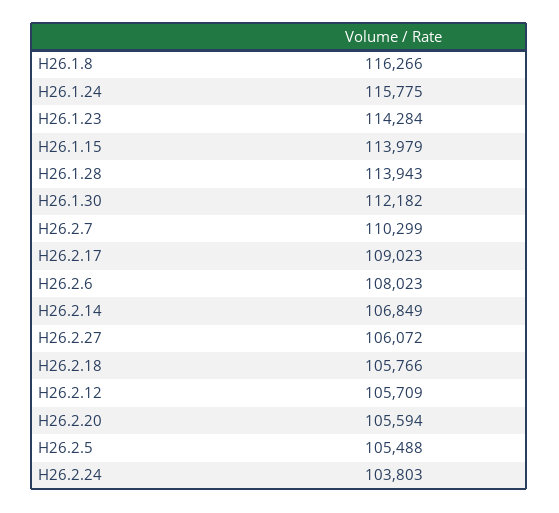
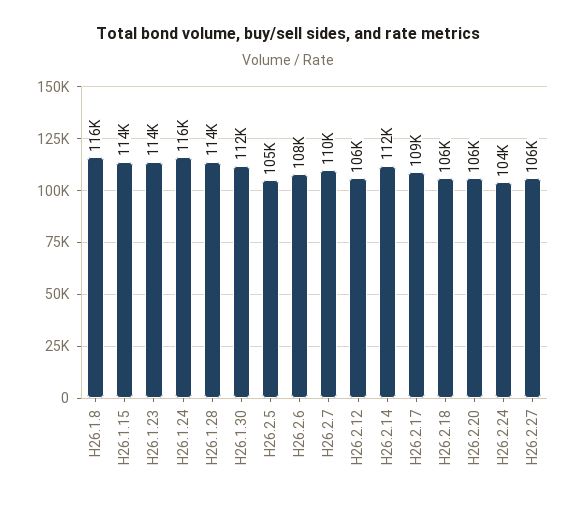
H26.2.14: 106849 -> 112000

